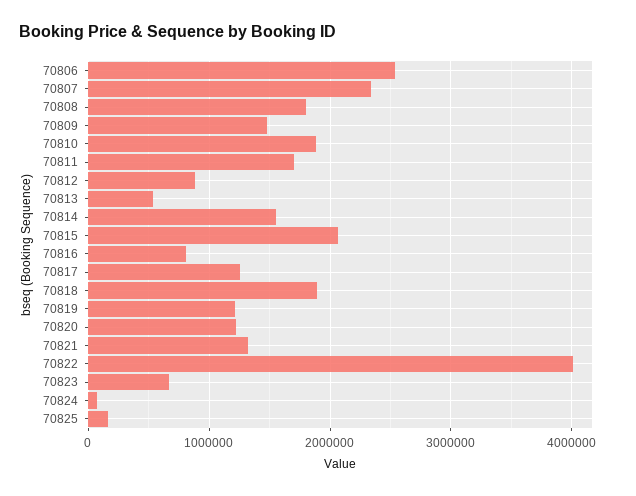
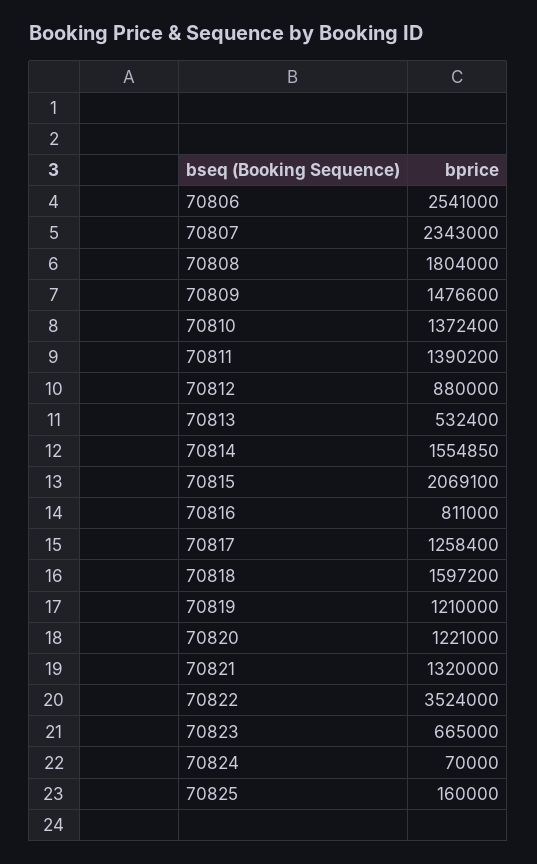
70810: 1900000 -> 1372400
70811: 1700000 -> 1390200
70818: 1900000 -> 1597200
70822: 4000000 -> 3524000

